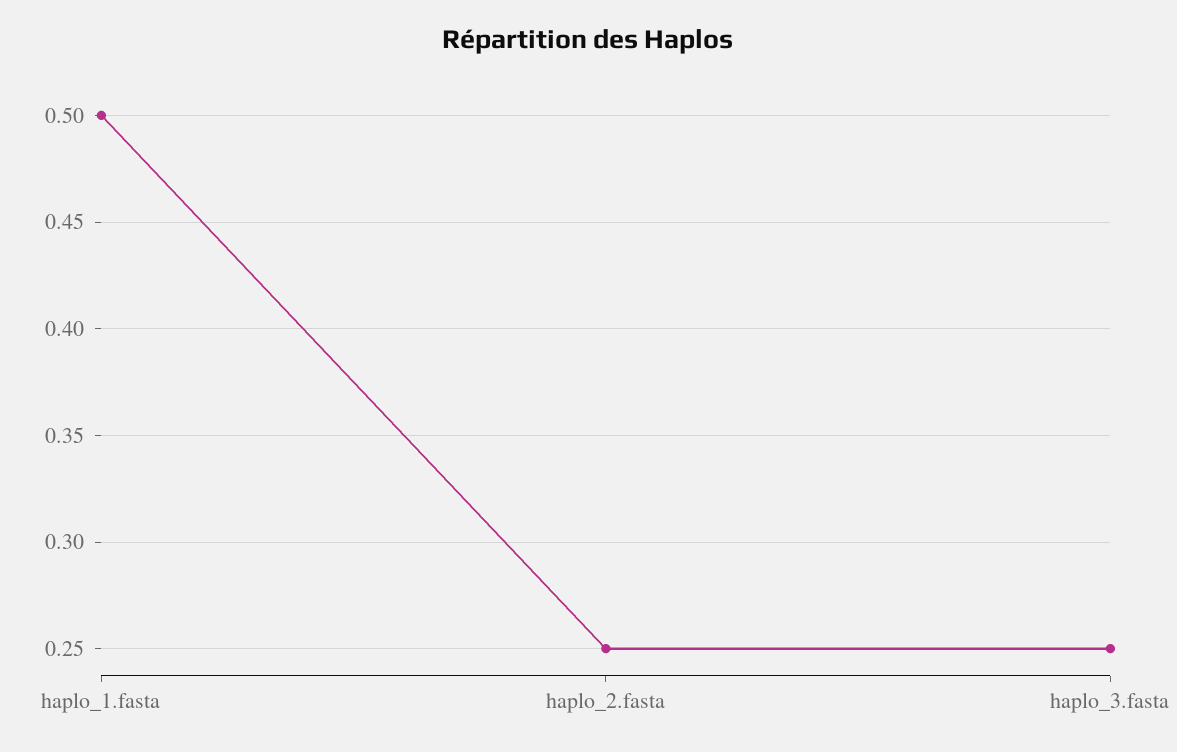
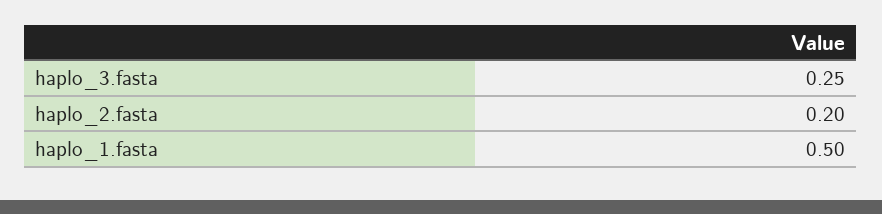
haplo_2.fasta: 0.25 -> 0.2

